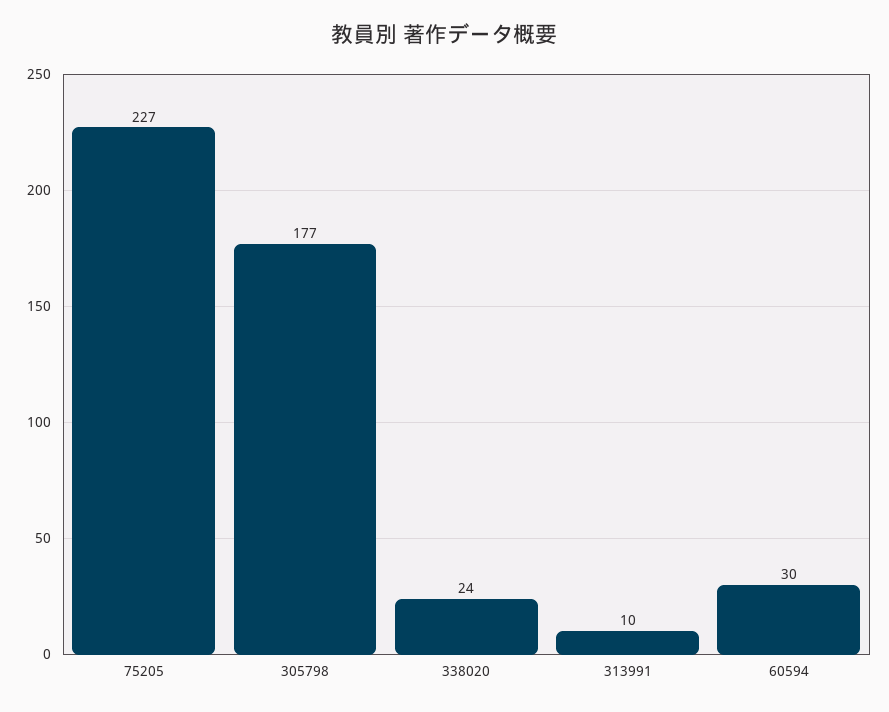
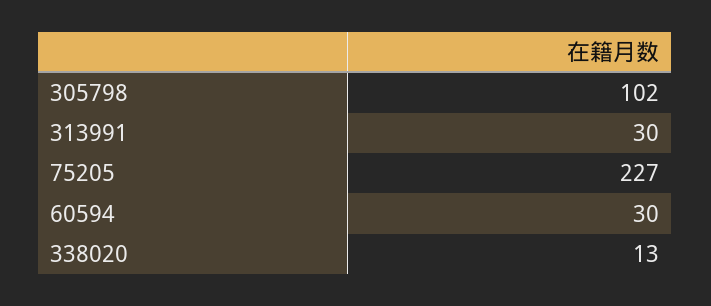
305798: 177 -> 102
338020: 24 -> 13
313991: 10 -> 30

